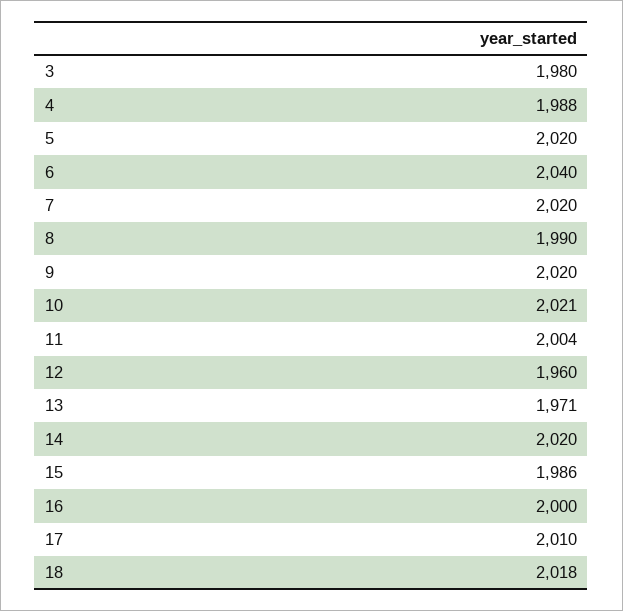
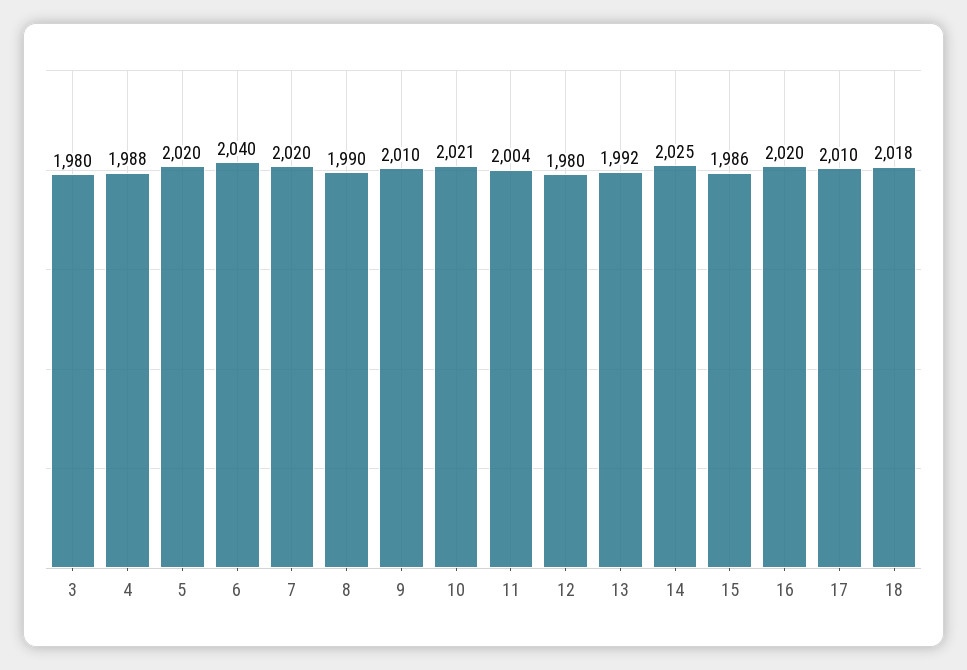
9: 2020 -> 2010
12: 1960 -> 1980
13: 1971 -> 1992
14: 2020 -> 2025
16: 2000 -> 2020

